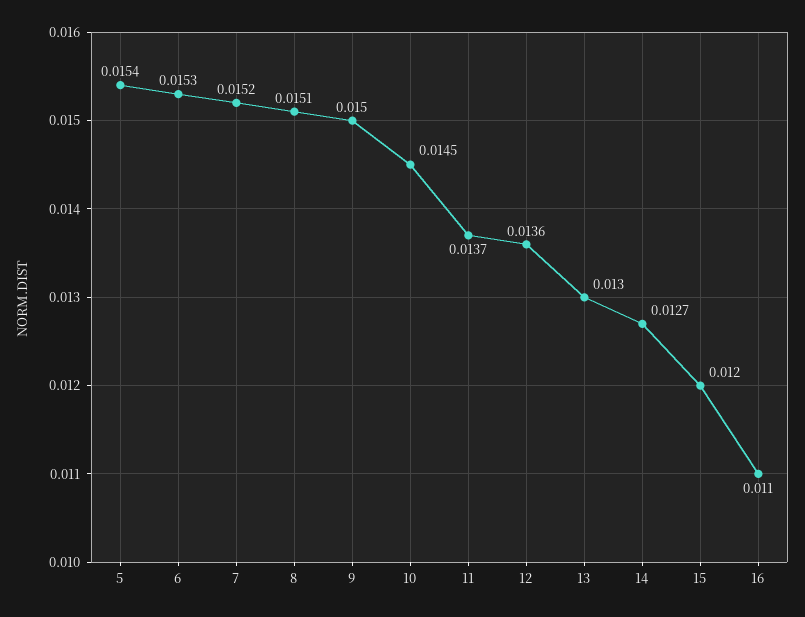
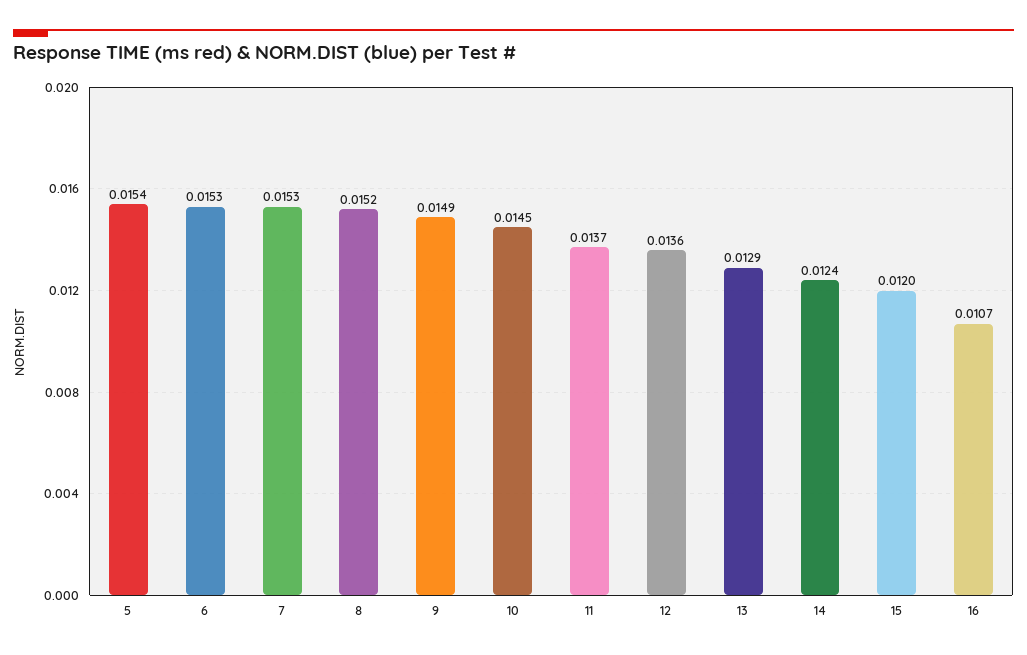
7: 0.0152 -> 0.0153
8: 0.0151 -> 0.0152
9: 0.015 -> 0.0149
13: 0.013 -> 0.0129
14: 0.0127 -> 0.0124
16: 0.011 -> 0.0107

